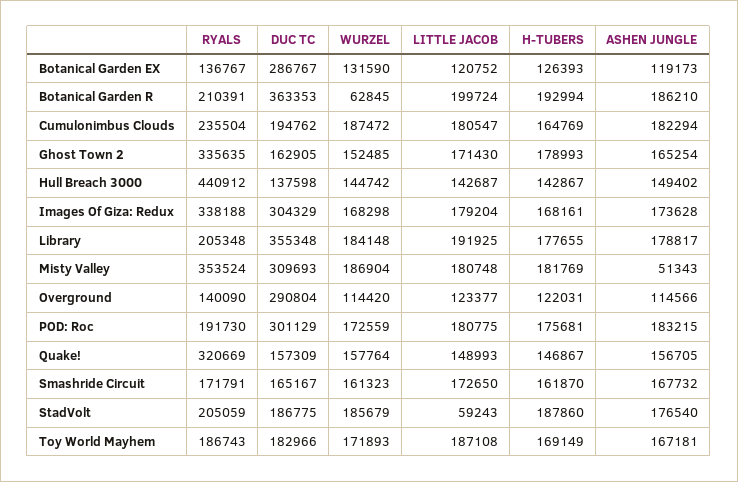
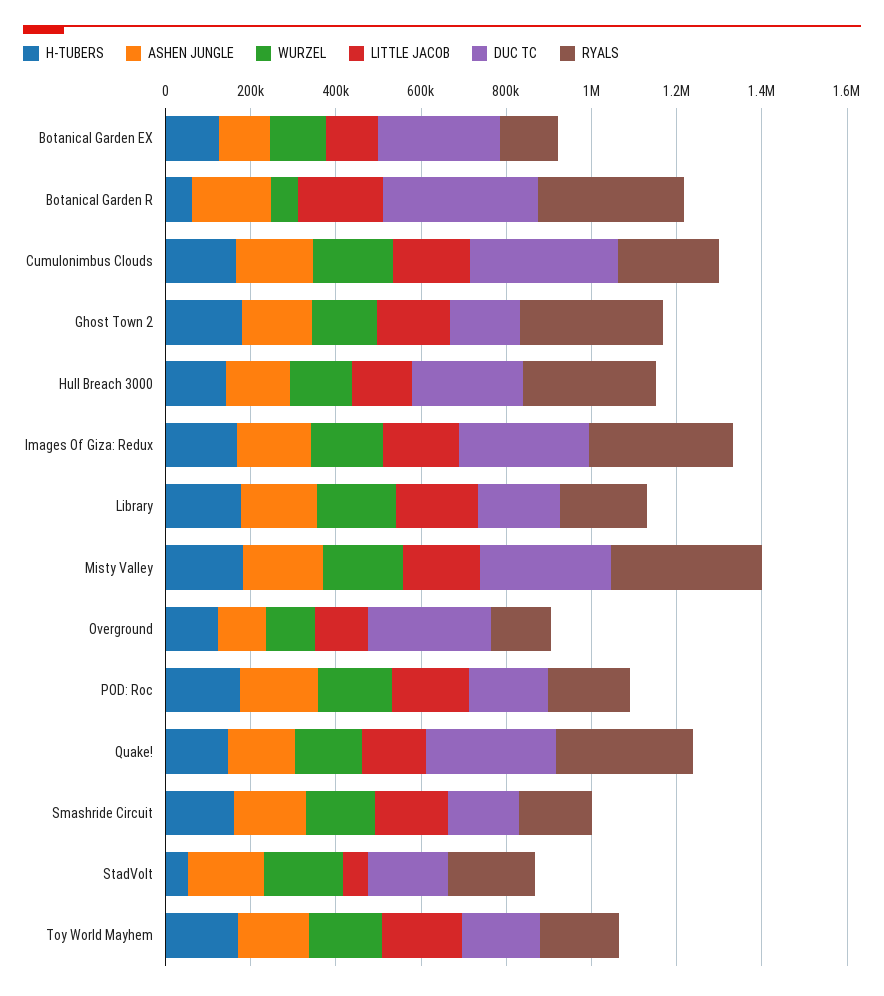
RYALS, Botanical Garden R: 210391 -> 350000
H-TUBERS, Botanical Garden R: 192994 -> 50000
DUC TC, Cumulonimbus Clouds: 194762 -> 350000
RYALS, Hull Breach 3000: 440912 -> 300000
DUC TC, Hull Breach 3000: 137598 -> 250000
DUC TC, Library: 355348 -> 200000
ASHEN JUNGLE, Misty Valley: 51343 -> 200000
DUC TC, POD: Roc: 301129 -> 200000
DUC TC, Quake!: 157309 -> 300000
H-TUBERS, StadVolt: 187860 -> 50000

